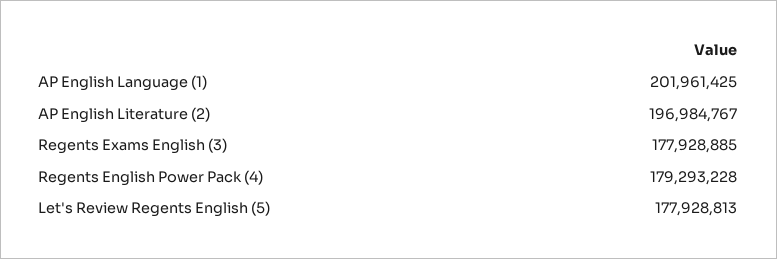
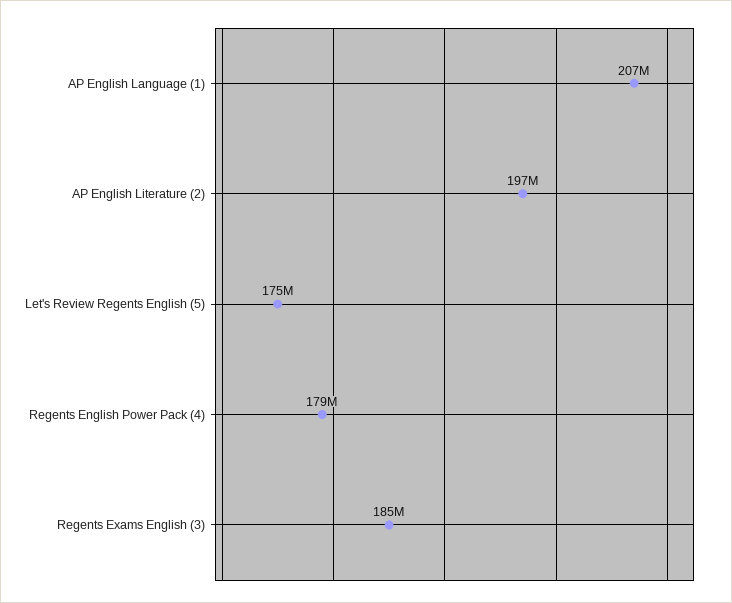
AP English Language (1): 201961425 -> 207000000
Regents Exams English (3): 177928885 -> 185000000
Let's Review Regents English (5): 177928813 -> 175000000

